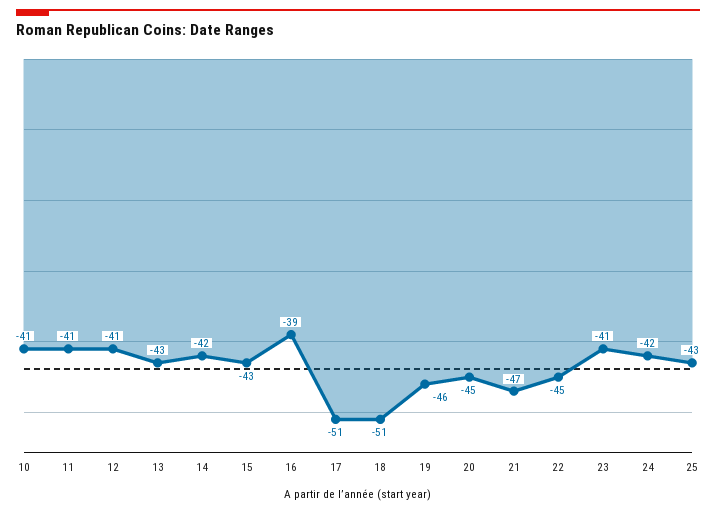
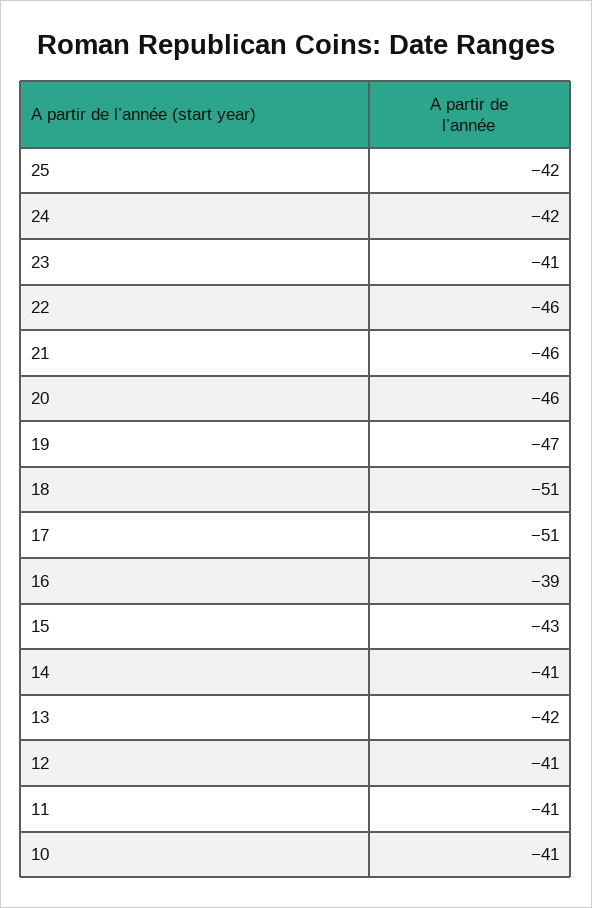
13: -43 -> -42
14: -42 -> -41
19: -46 -> -47
20: -45 -> -46
21: -47 -> -46
22: -45 -> -46
25: -43 -> -42

